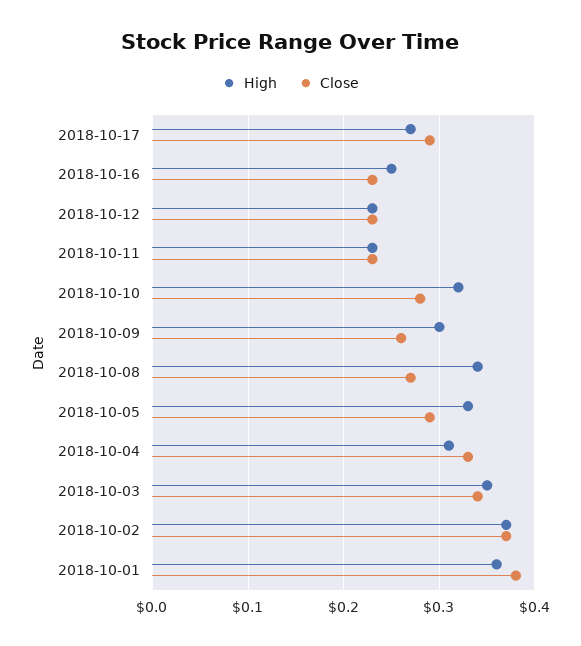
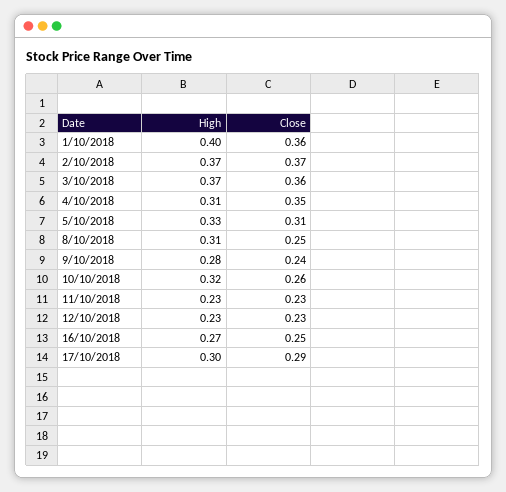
High, 2018-10-17: 0.27 -> 0.3
High, 2018-10-16: 0.25 -> 0.27
Close, 2018-10-16: 0.23 -> 0.25
Close, 2018-10-10: 0.28 -> 0.26
High, 2018-10-09: 0.3 -> 0.28
Close, 2018-10-09: 0.26 -> 0.24
High, 2018-10-08: 0.34 -> 0.31
Close, 2018-10-08: 0.27 -> 0.25
Close, 2018-10-05: 0.29 -> 0.31
Close, 2018-10-04: 0.33 -> 0.35
High, 2018-10-03: 0.35 -> 0.37
Close, 2018-10-03: 0.34 -> 0.36
High, 2018-10-01: 0.36 -> 0.4
Close, 2018-10-01: 0.38 -> 0.36

